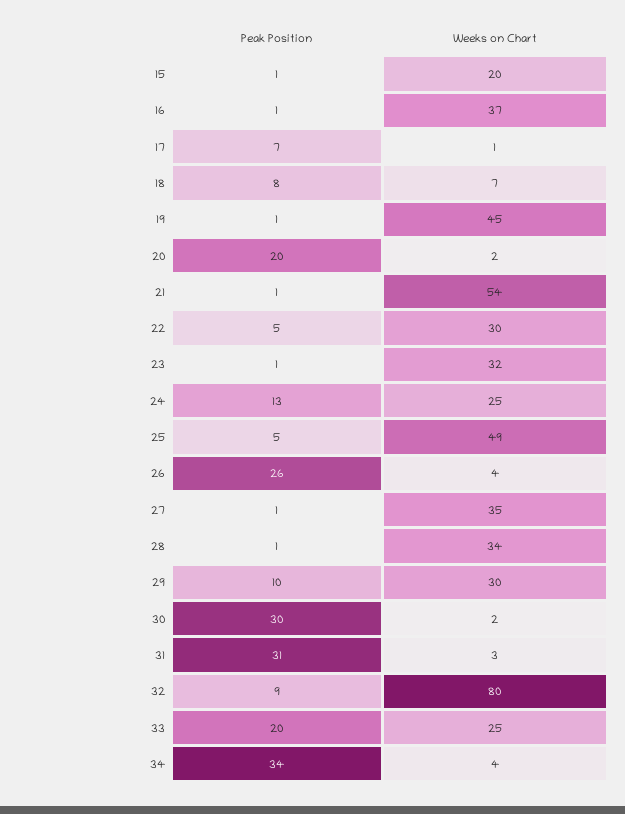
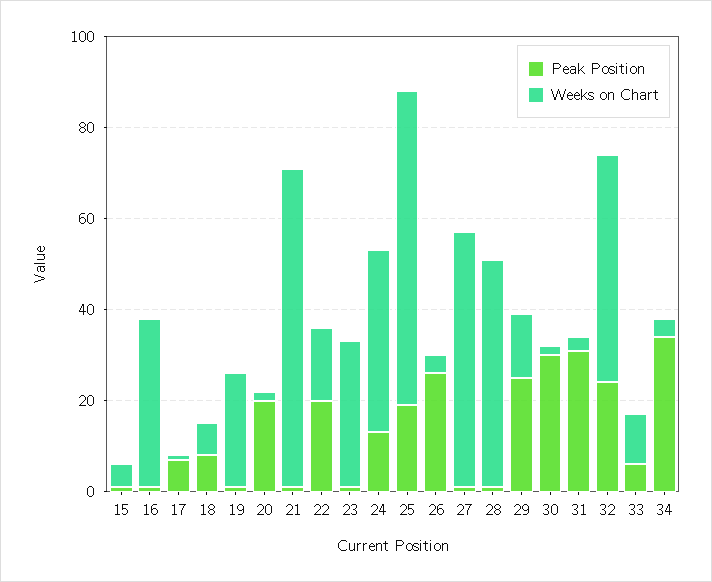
Weeks on Chart, 15: 20 -> 5
Weeks on Chart, 19: 45 -> 25
Weeks on Chart, 21: 54 -> 70
Peak Position, 22: 5 -> 20
Weeks on Chart, 22: 30 -> 15
Weeks on Chart, 24: 25 -> 40
Peak Position, 25: 5 -> 20
Weeks on Chart, 25: 49 -> 70
Weeks on Chart, 27: 35 -> 55
Weeks on Chart, 28: 34 -> 50
Peak Position, 29: 10 -> 25
Weeks on Chart, 29: 30 -> 15
Peak Position, 32: 9 -> 25
Weeks on Chart, 32: 80 -> 50
Peak Position, 33: 20 -> 5
Weeks on Chart, 33: 25 -> 10

